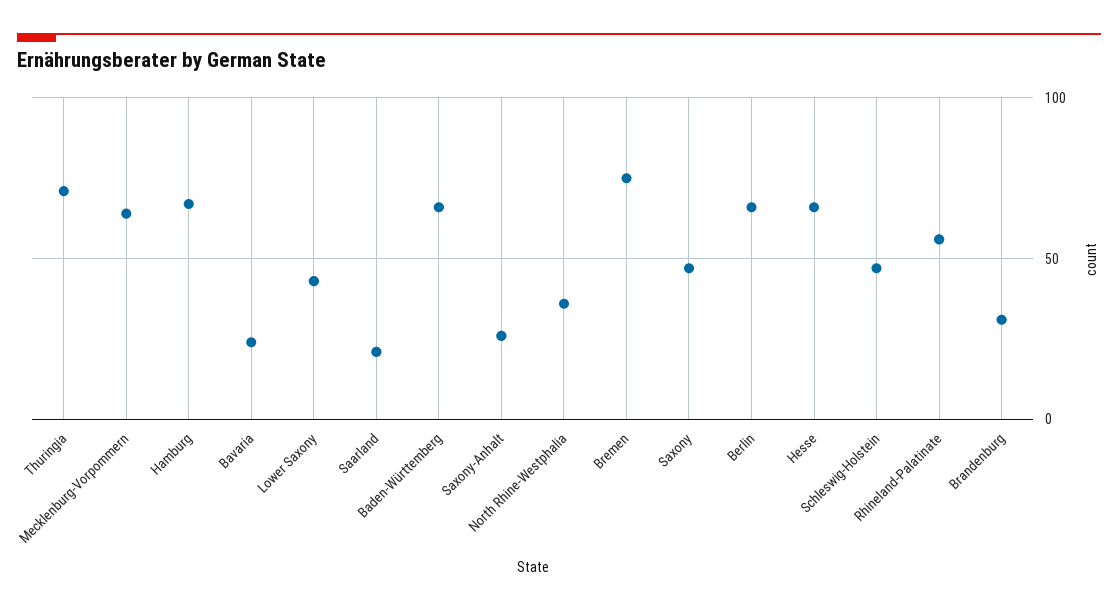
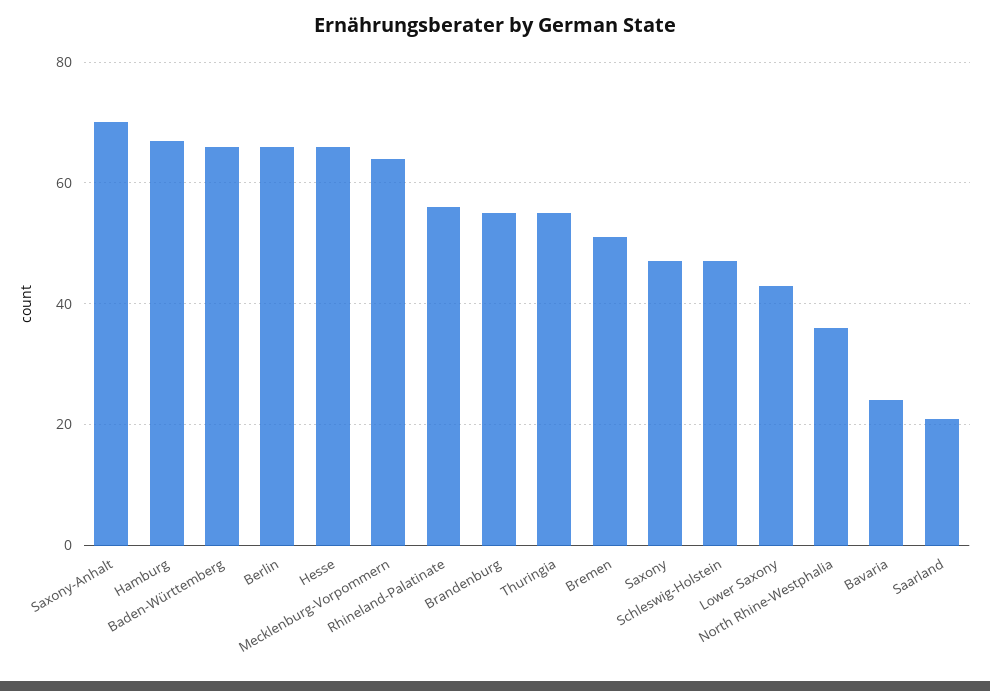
Thuringia: 70 -> 55
Saxony-Anhalt: 25 -> 70
Bremen: 75 -> 50
Brandenburg: 30 -> 55

